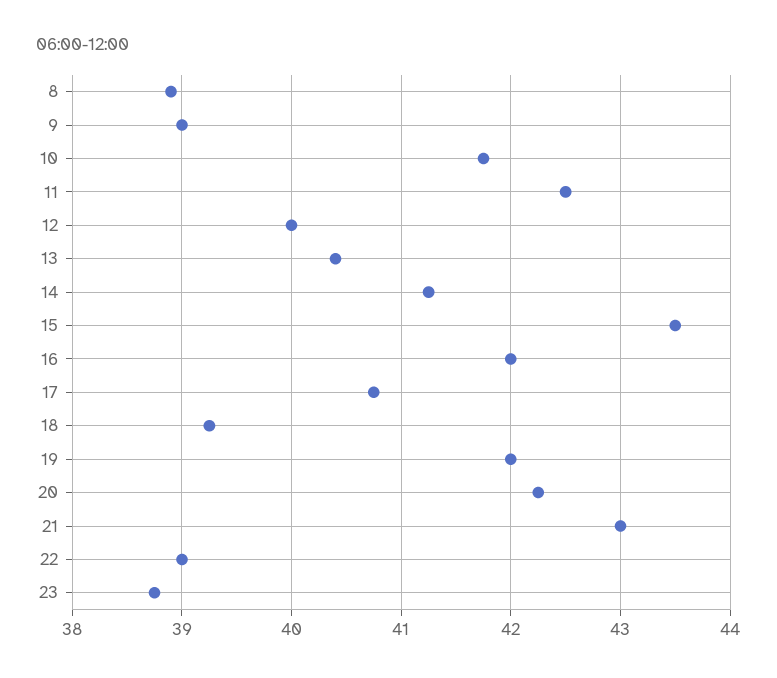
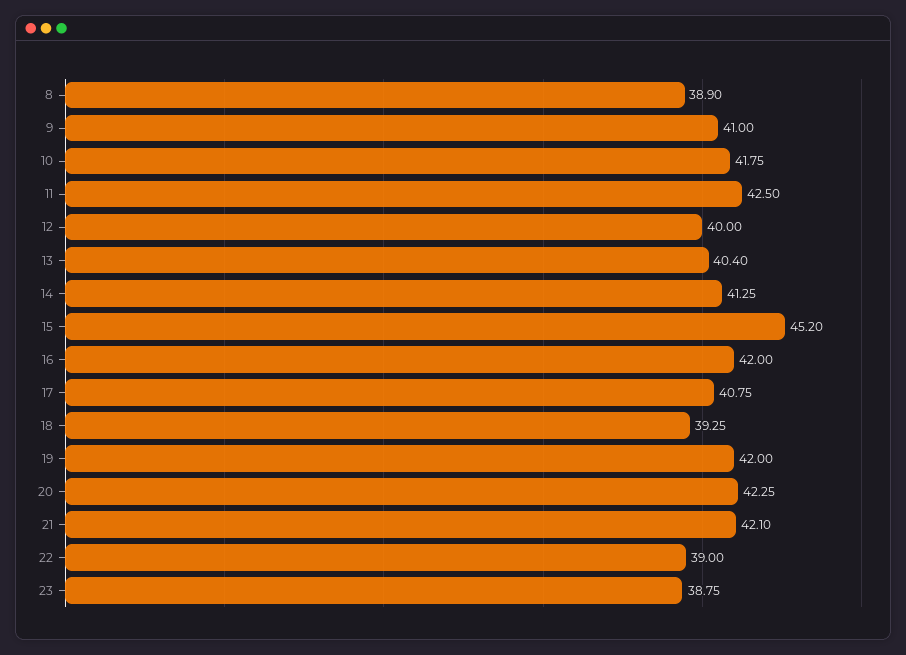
9: 39 -> 41
15: 43.5 -> 45.2
21: 43 -> 42.1

